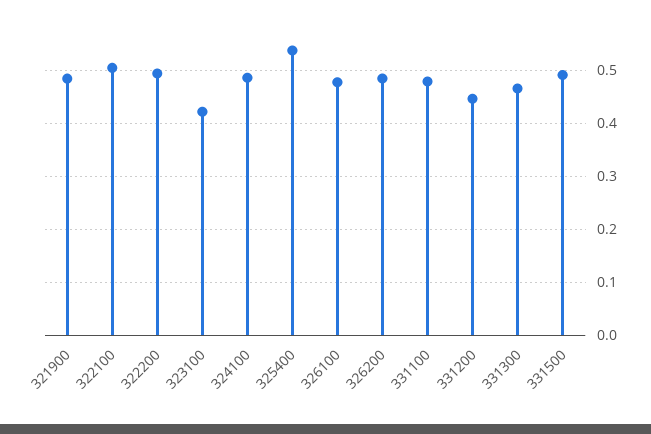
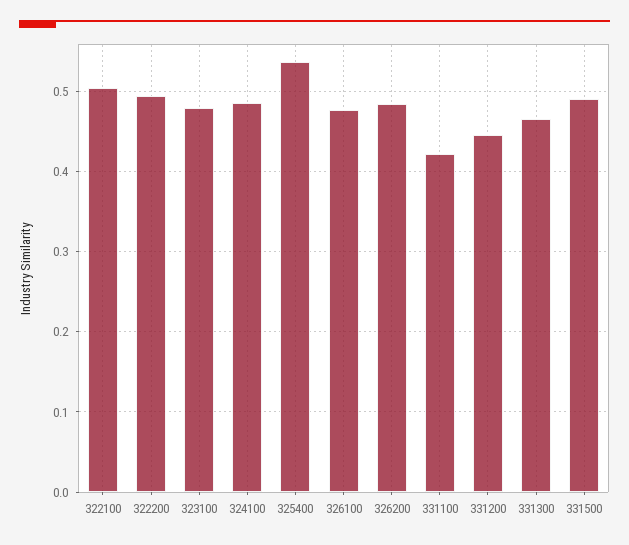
321900: 0.48 -> none
323100: 0.42 -> 0.48
331100: 0.48 -> 0.42

